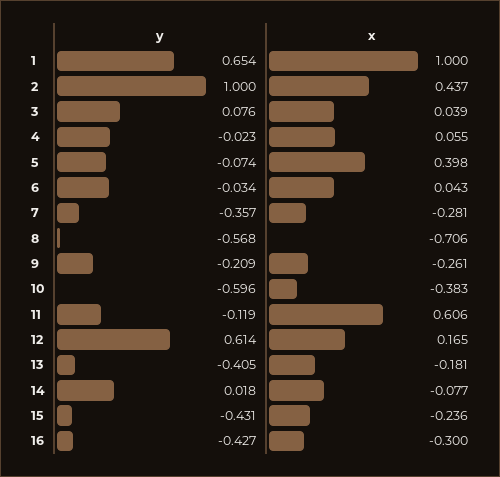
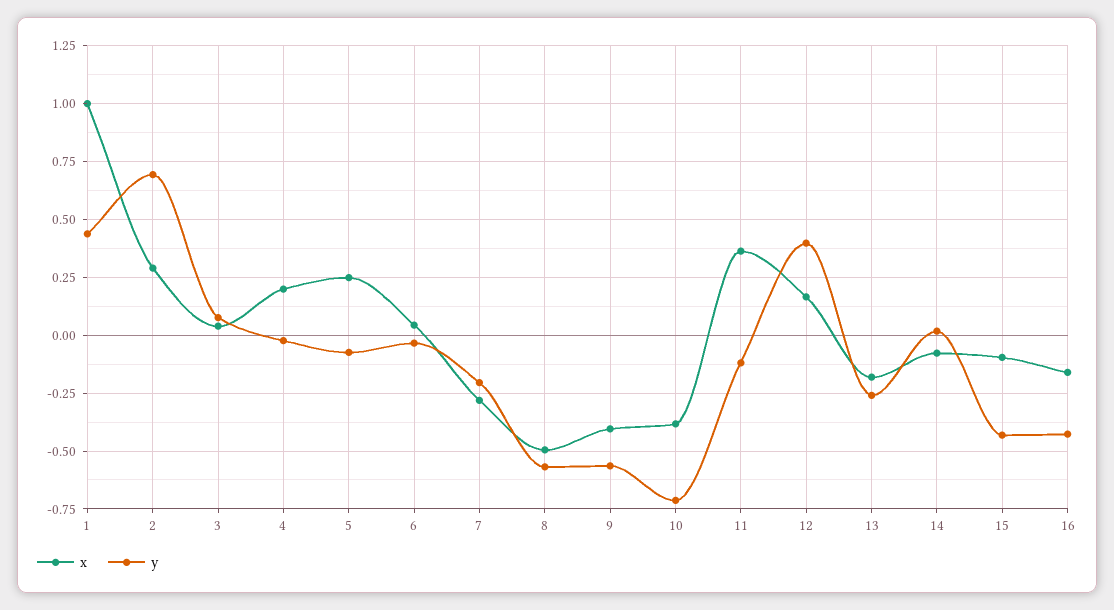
y, 1: 0.654 -> 0.45
y, 2: 1 -> 0.7
x, 2: 0.437 -> 0.3
x, 4: 0.055 -> 0.2
x, 5: 0.398 -> 0.25
y, 7: -0.357 -> -0.2
x, 8: -0.706 -> -0.5
y, 9: -0.209 -> -0.55
x, 9: -0.261 -> -0.4
y, 10: -0.596 -> -0.7
x, 11: 0.606 -> 0.35
y, 12: 0.614 -> 0.4
y, 13: -0.405 -> -0.25
x, 15: -0.236 -> -0.1
x, 16: -0.3 -> -0.15

